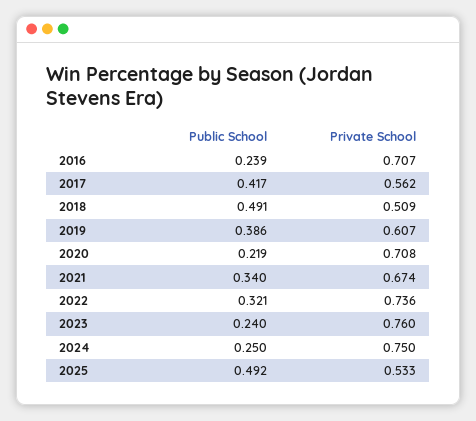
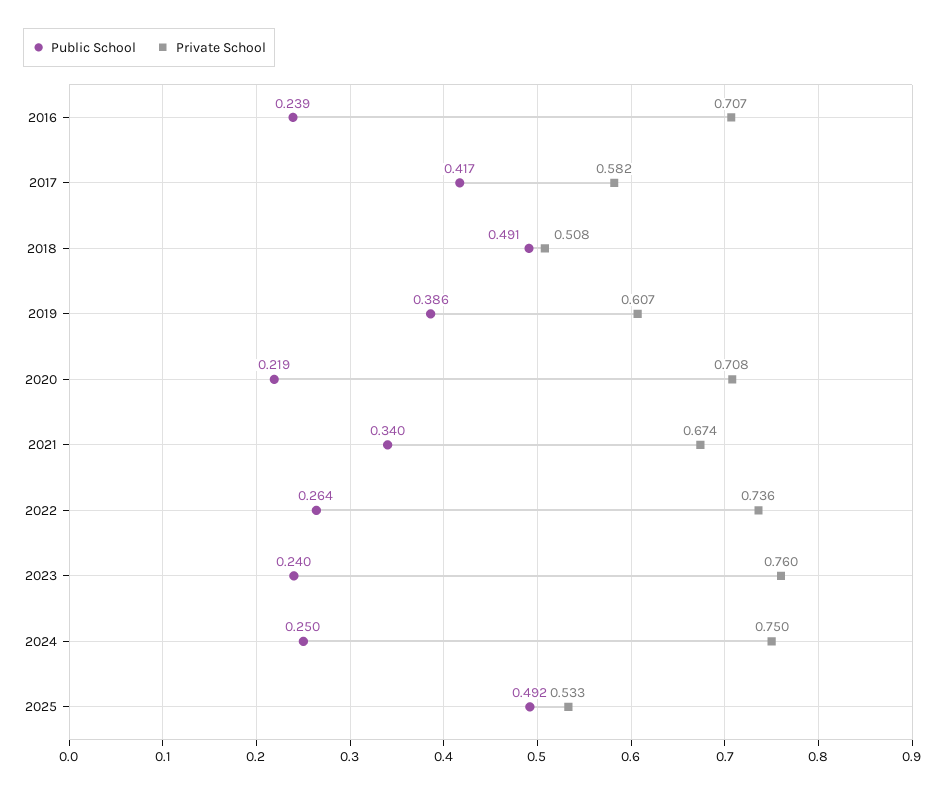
Private School, 2017: 0.562 -> 0.582
Private School, 2018: 0.509 -> 0.508
Public School, 2022: 0.321 -> 0.264

